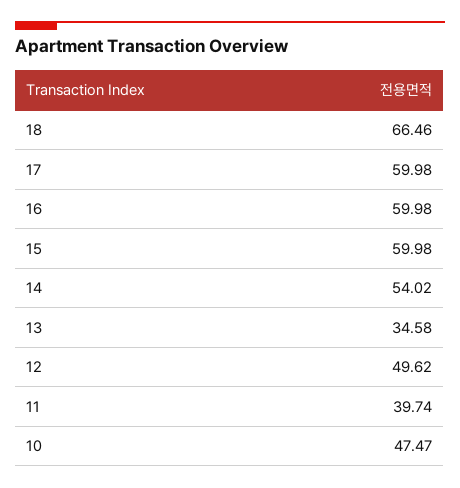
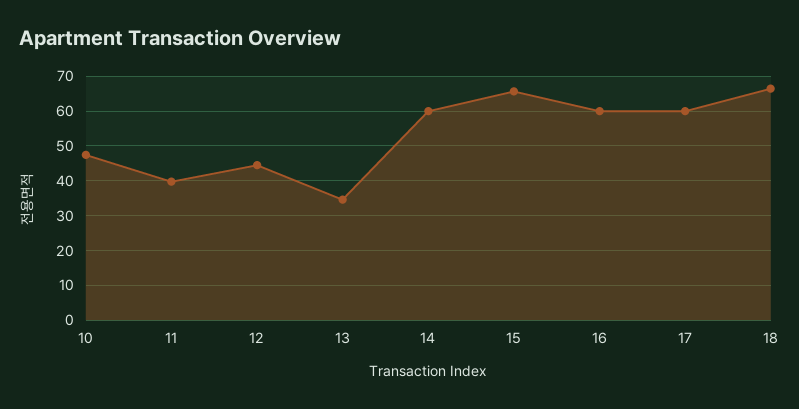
15: 59.98 -> 66
14: 54.02 -> 60
12: 49.62 -> 44

